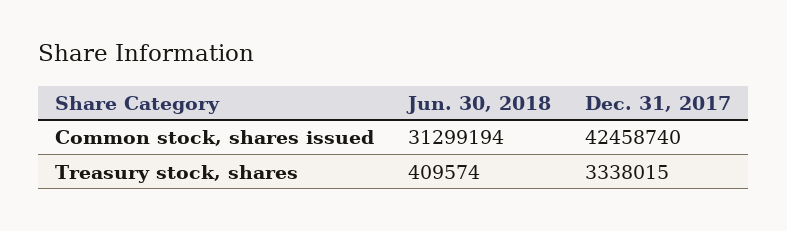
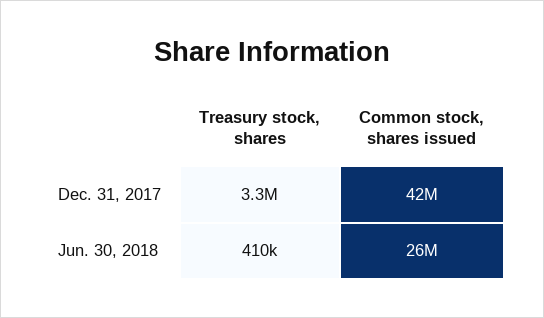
Jun. 30, 2018, Common stock, shares issued: 31299194 -> 26000000

